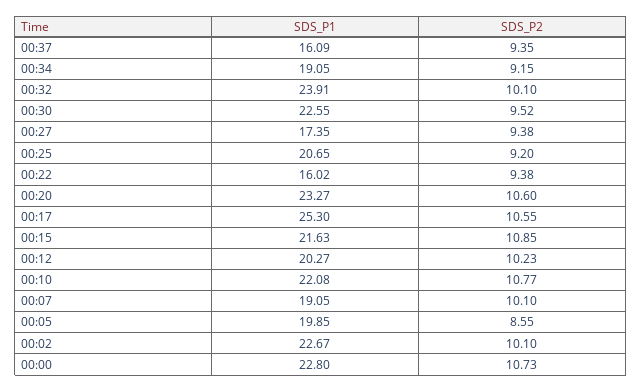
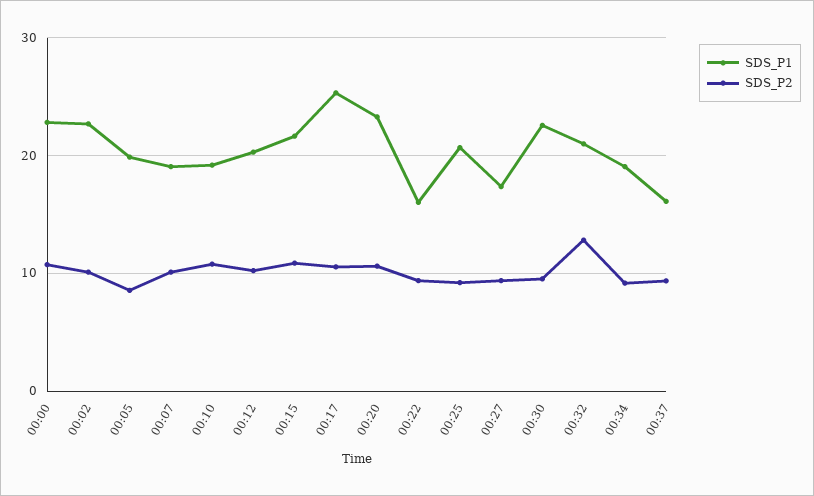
SDS_P1, 00:32: 23.91 -> 21
SDS_P2, 00:32: 10.1 -> 13
SDS_P1, 00:10: 22.08 -> 19

